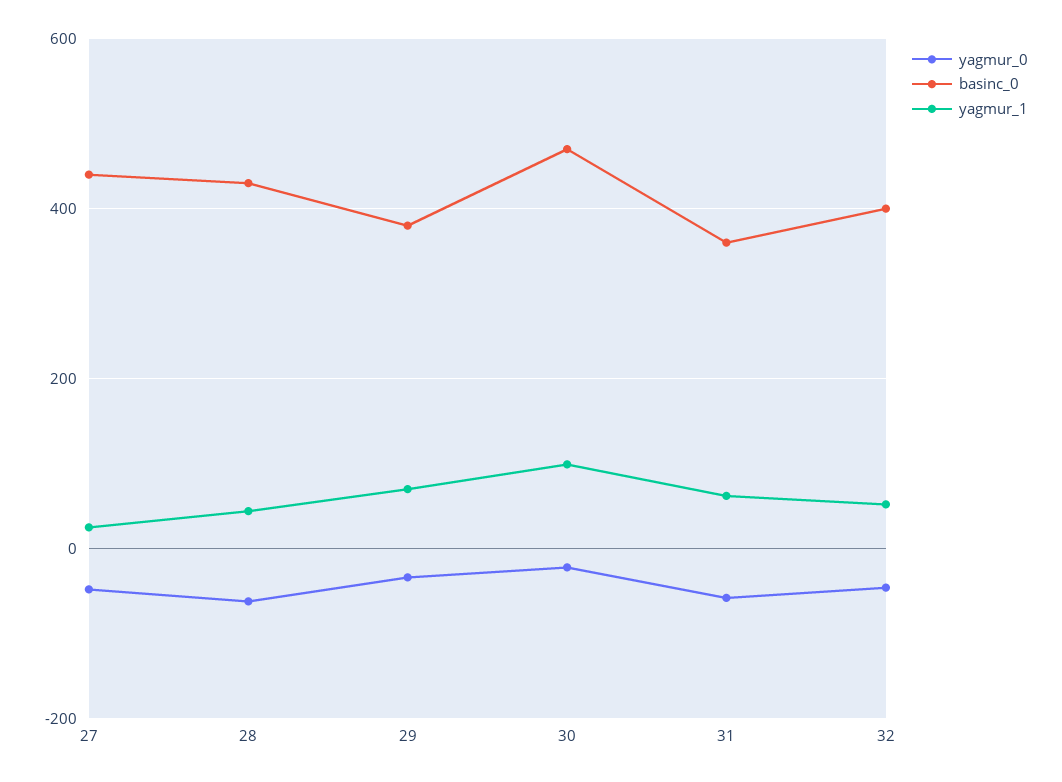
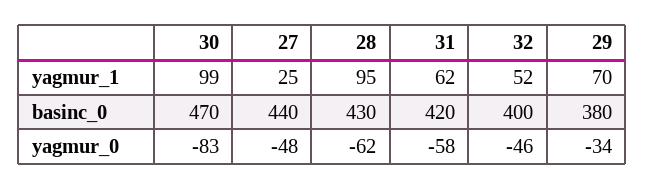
yagmur_1, 28: 40 -> 95
yagmur_0, 30: -20 -> -83
basinc_0, 31: 360 -> 420

